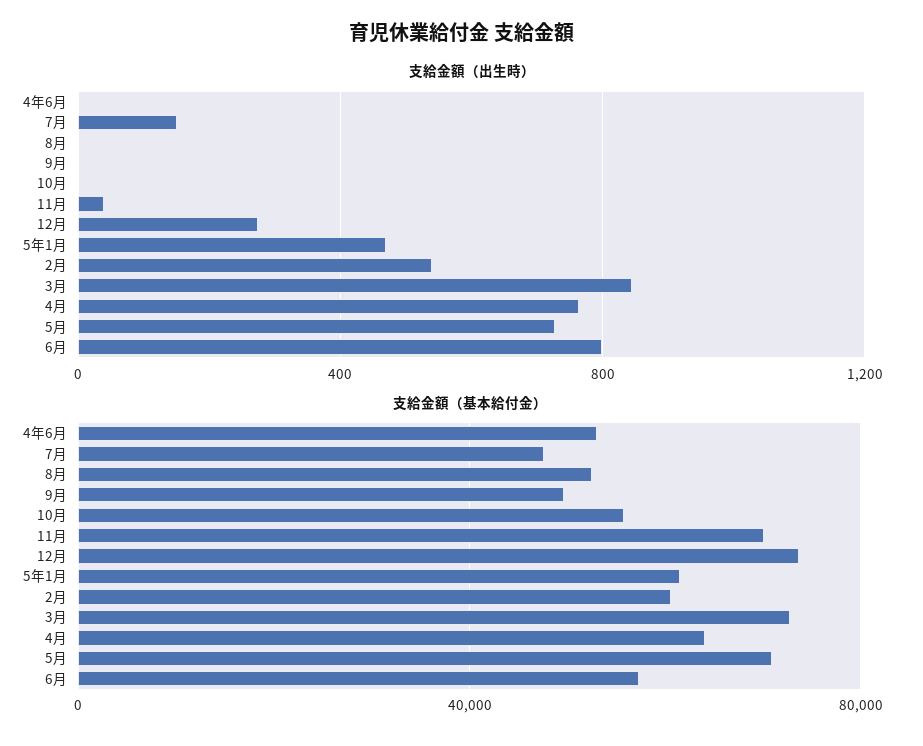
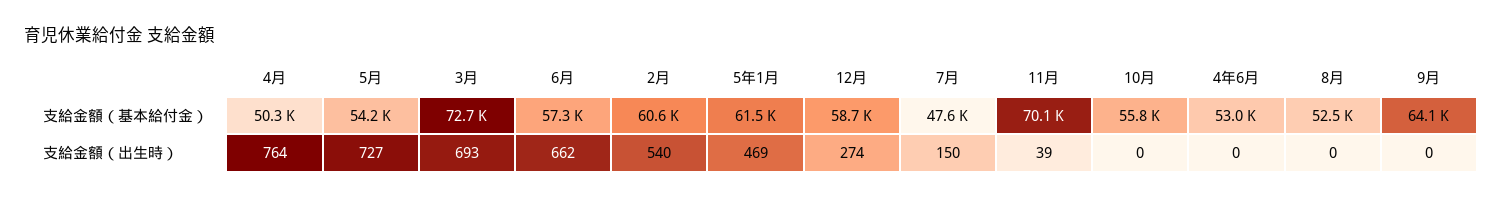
支給金額（出生時）, 3月: 850 -> 693
支給金額（出生時）, 6月: 800 -> 662
支給金額（基本給付金）, 9月: 50000 -> 64100
支給金額（基本給付金）, 12月: 75000 -> 58700
支給金額（基本給付金）, 4月: 65000 -> 50300
支給金額（基本給付金）, 5月: 70000 -> 54200

